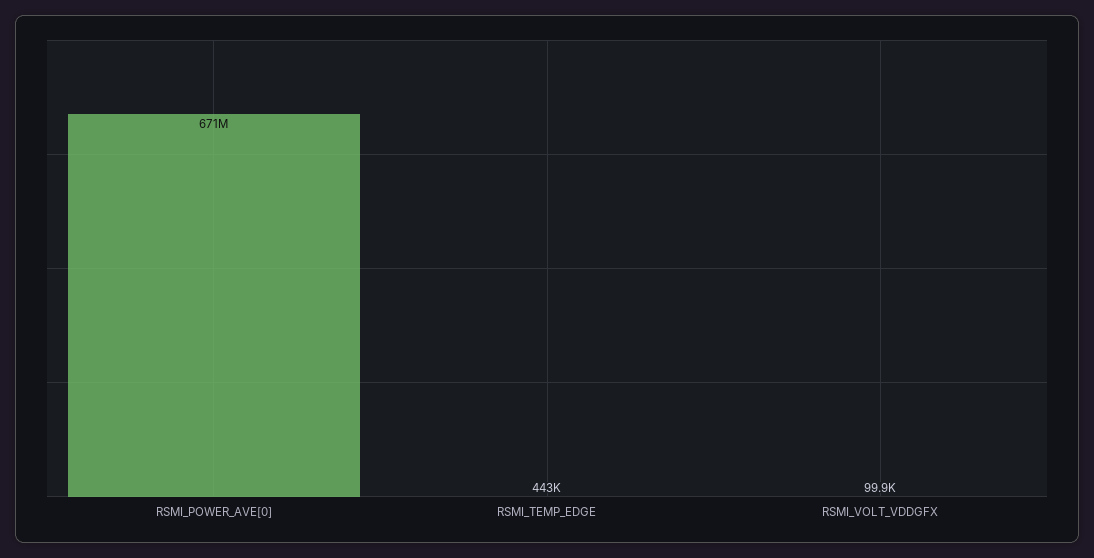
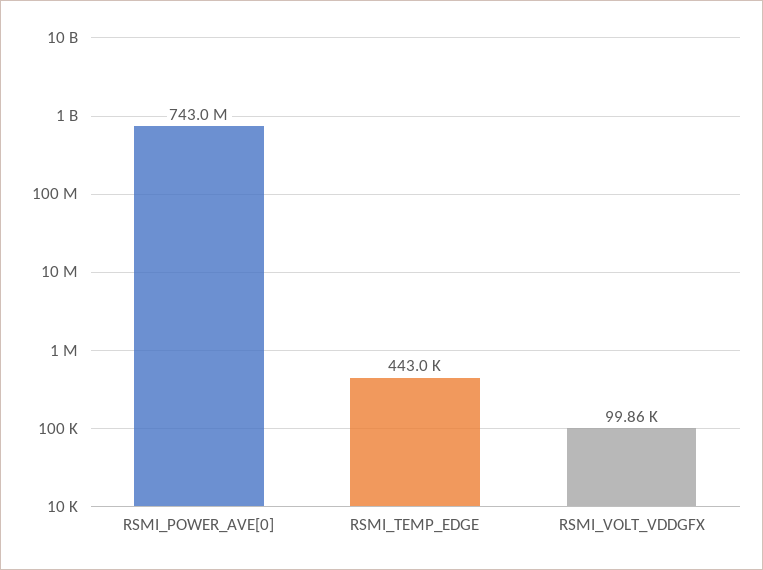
RSMI_POWER_AVE[0]: 671000000 -> 743000000

